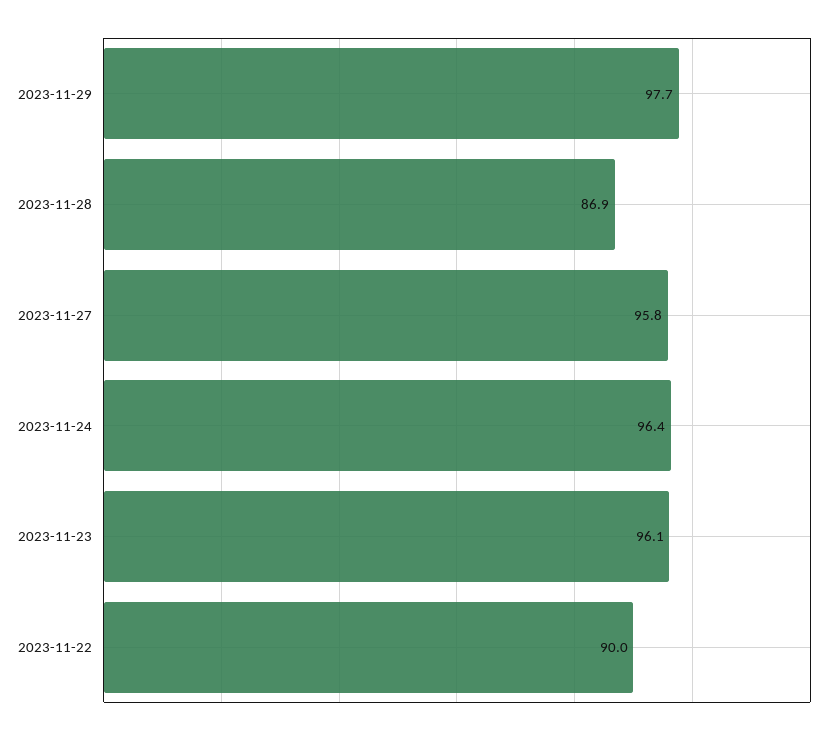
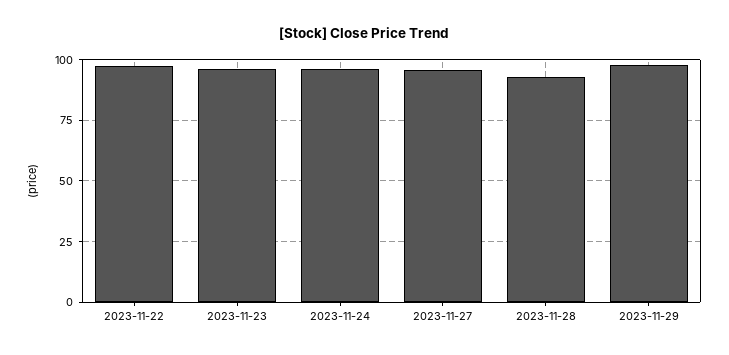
2023-11-28: 86.9 -> 92.5
2023-11-22: 90 -> 97.5

